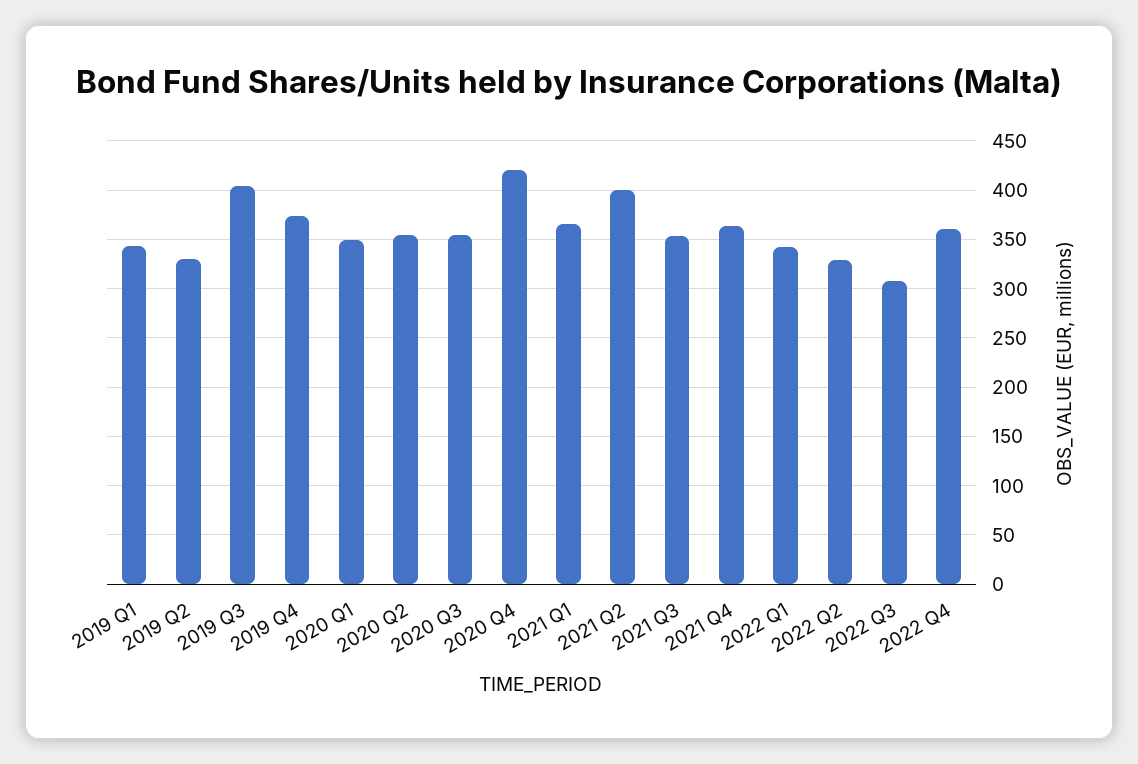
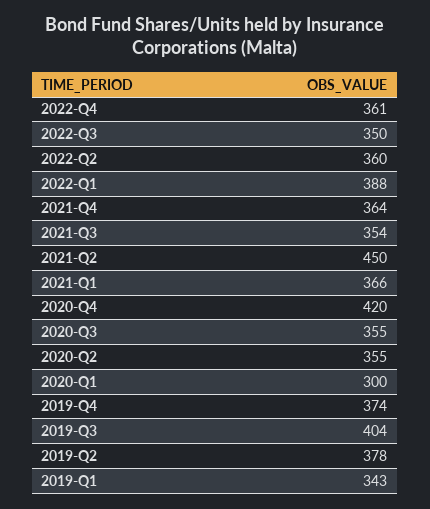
2019 Q2: 330 -> 378
2020 Q1: 350 -> 300
2021 Q2: 400 -> 450
2022 Q1: 340 -> 388
2022 Q2: 330 -> 360
2022 Q3: 310 -> 350

